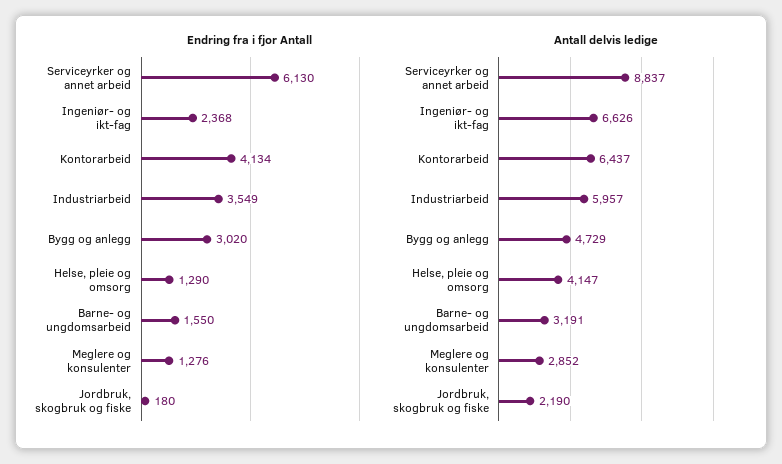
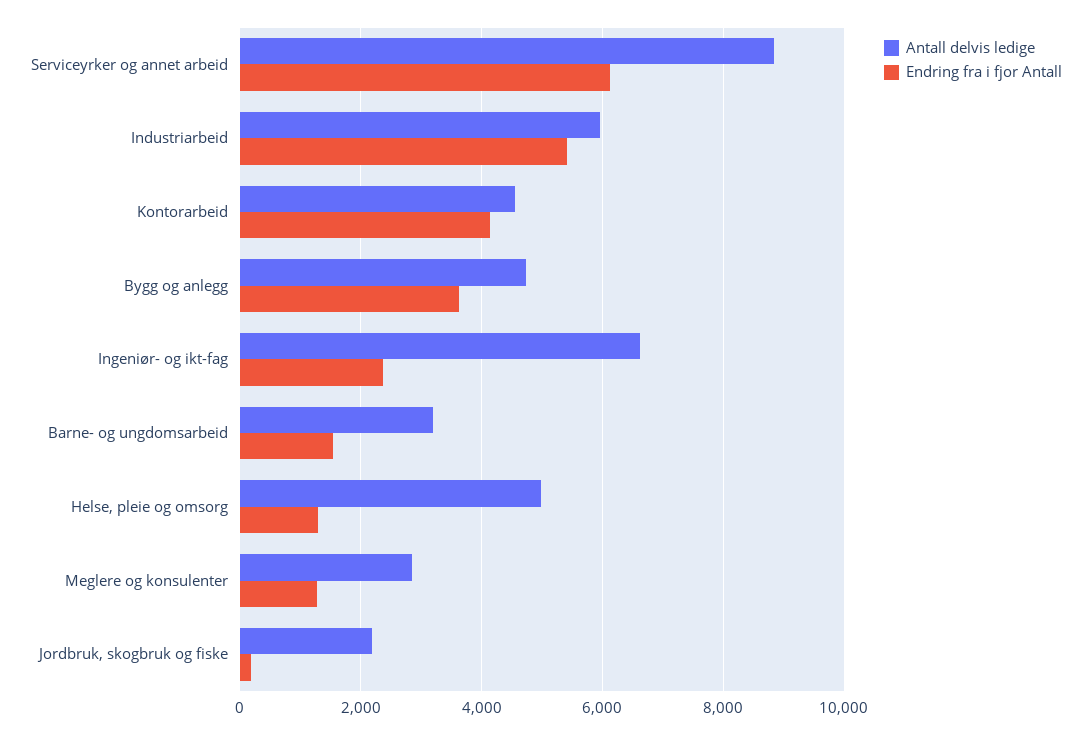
Endring fra i fjor Antall, Industriarbeid: 3549 -> 5400
Endring fra i fjor Antall, Bygg og anlegg: 3020 -> 3600
Antall delvis ledige, Kontorarbeid: 6437 -> 4600
Antall delvis ledige, Helse, pleie og omsorg: 4147 -> 5000

